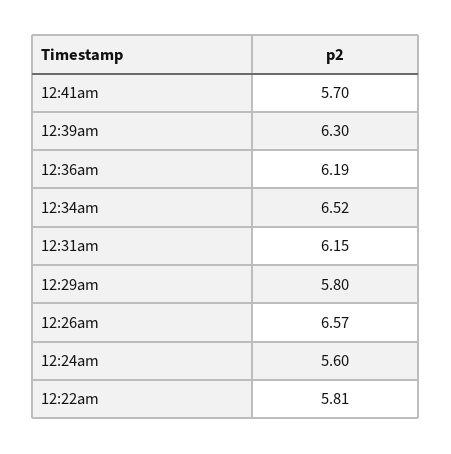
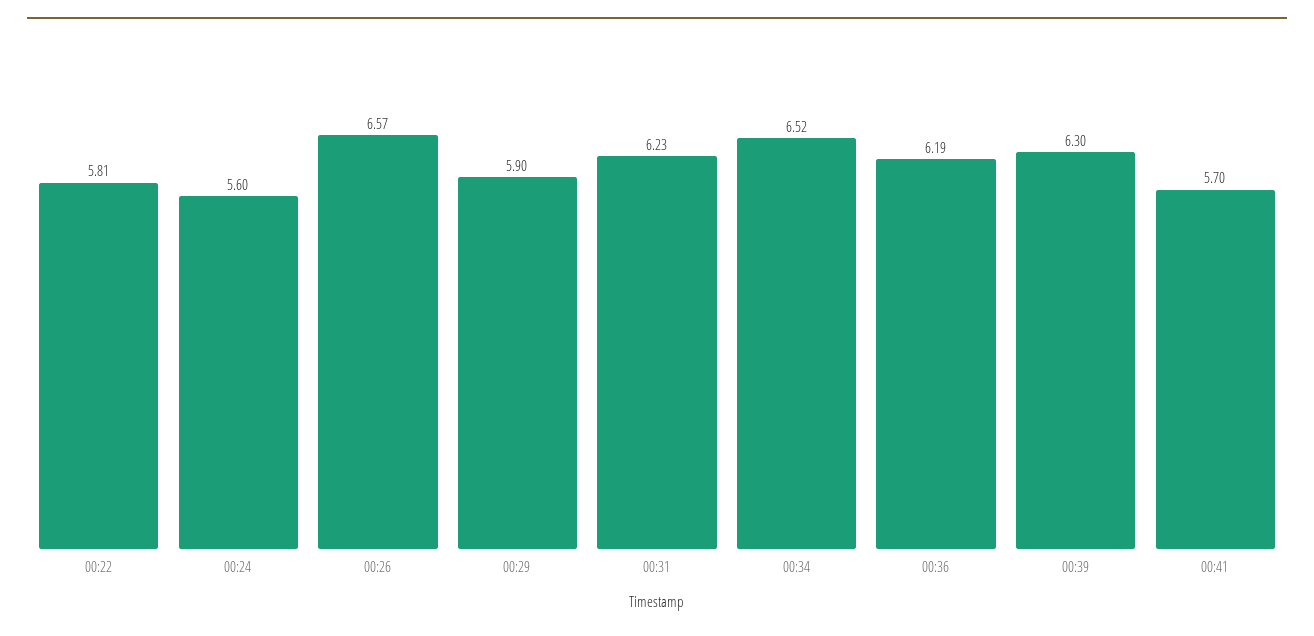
12:31am: 6.15 -> 6.23
12:29am: 5.8 -> 5.9

